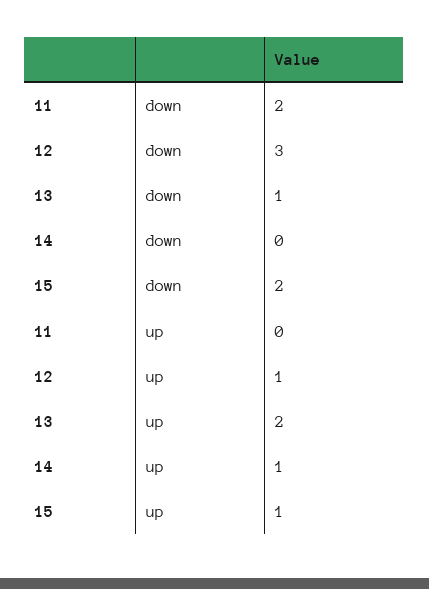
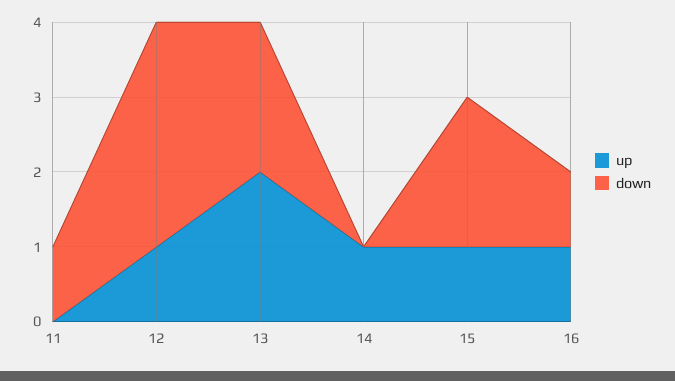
down, 11: 2 -> 1
down, 13: 1 -> 2
up, 16: none -> 1
down, 16: none -> 1

